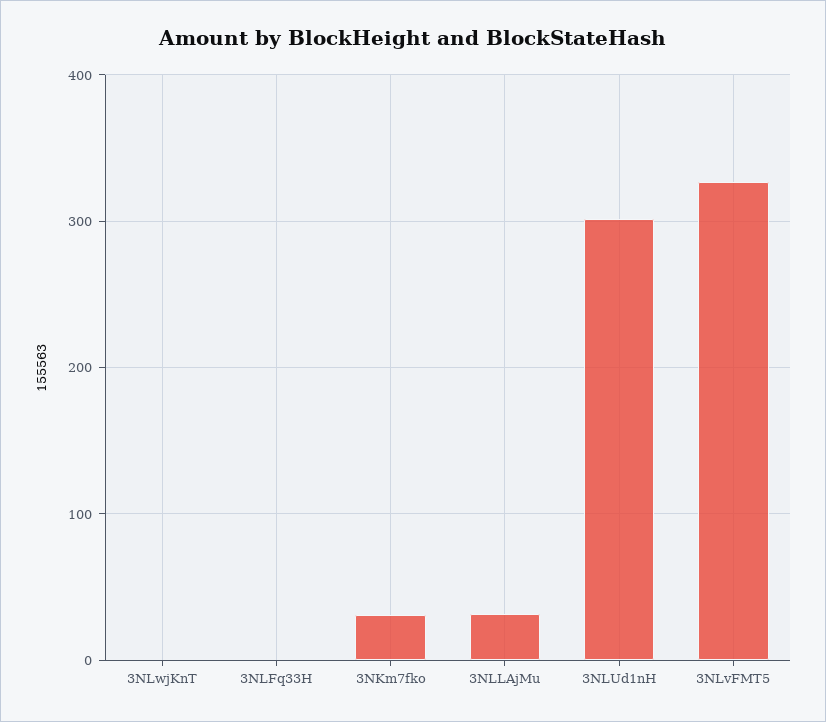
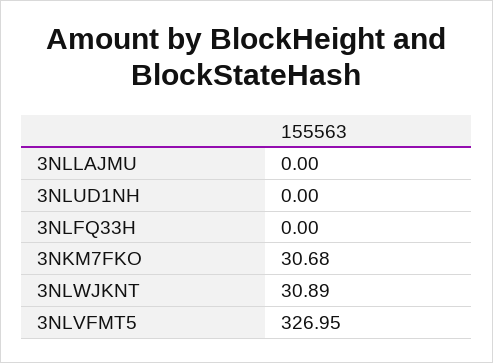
3NLwjKnT: 0 -> 30.89
3NLLAjMu: 30 -> 0
3NLUd1nH: 300 -> 0

